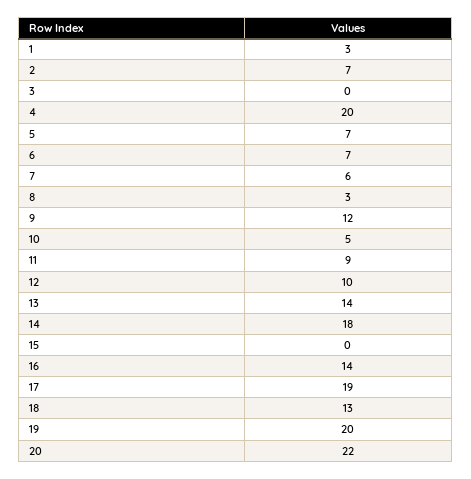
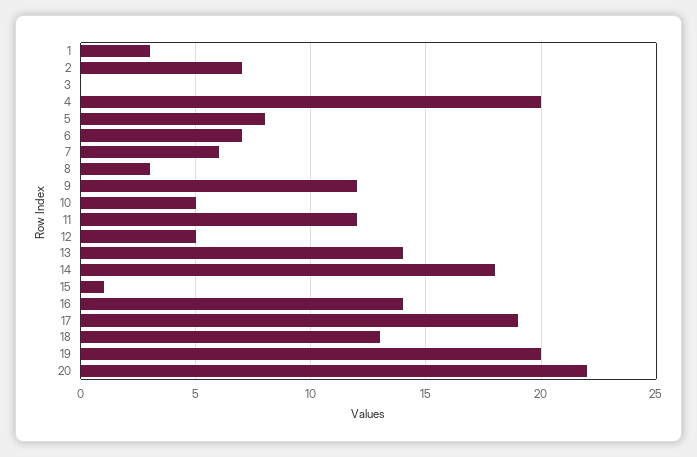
5: 7 -> 8
11: 9 -> 12
12: 10 -> 5
15: 0 -> 1

